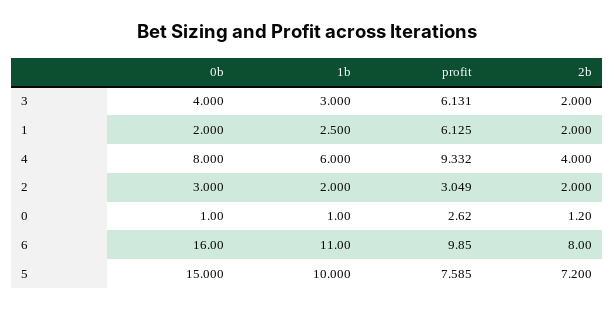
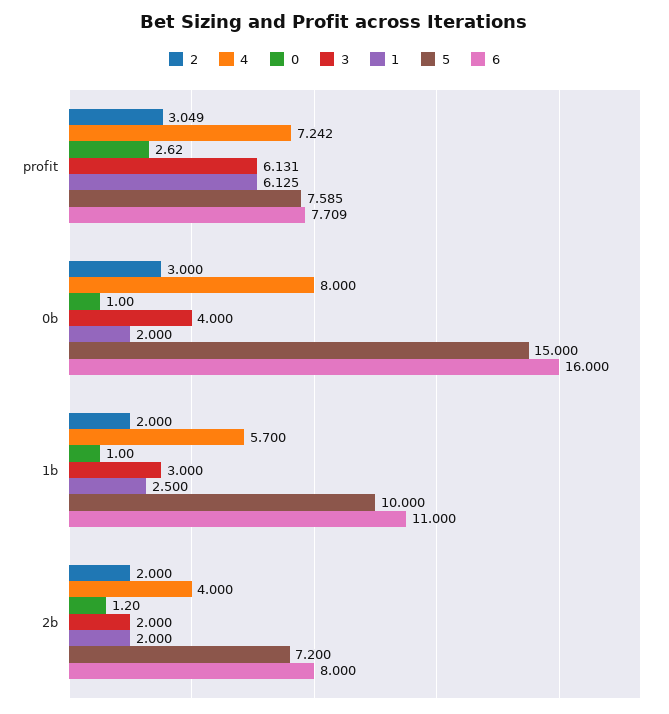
4, 1b: 6 -> 5.7
4, profit: 9.332 -> 7.242
6, profit: 9.85 -> 7.709

